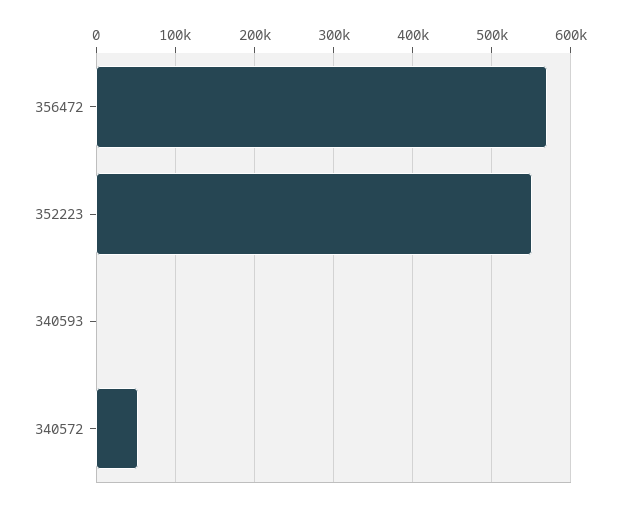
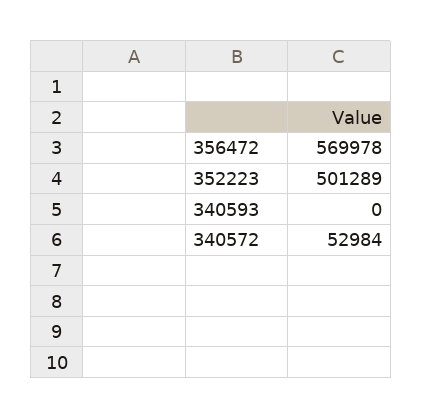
352223: 550000 -> 501289

